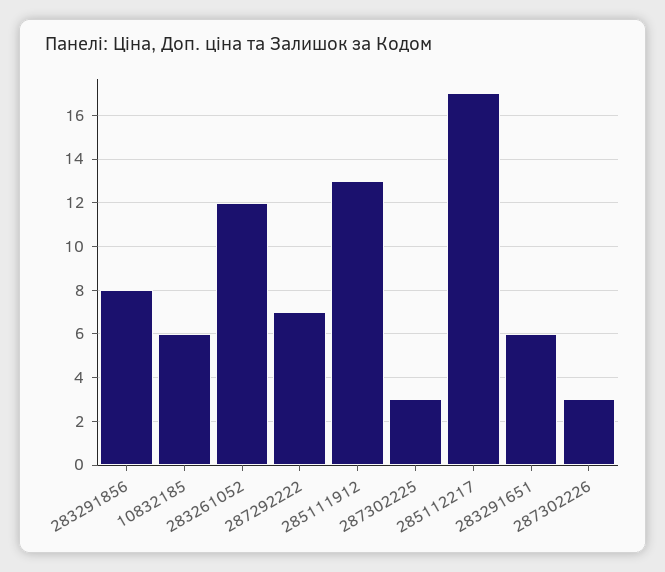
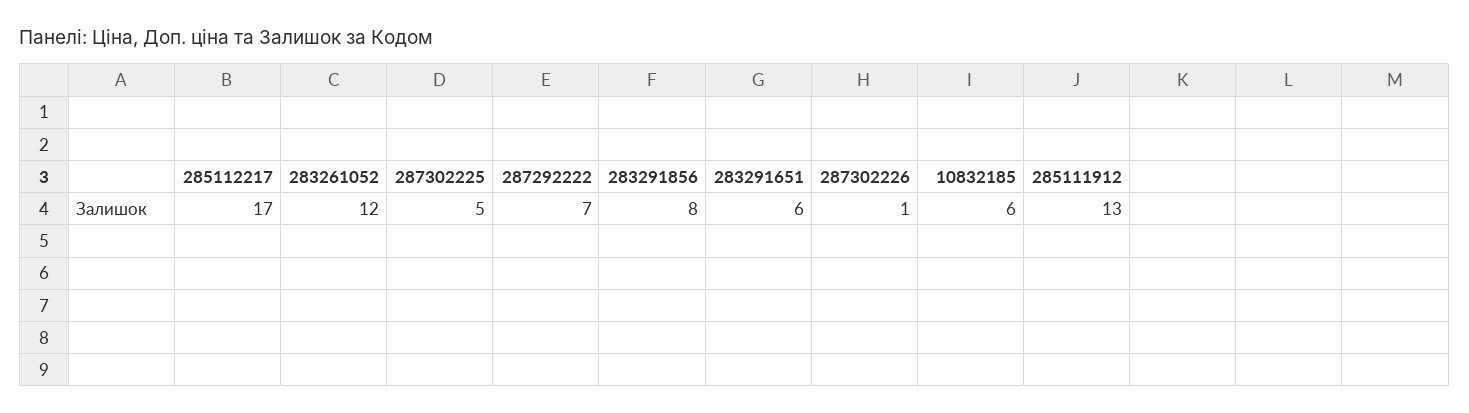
287302225: 3 -> 5
287302226: 3 -> 1

